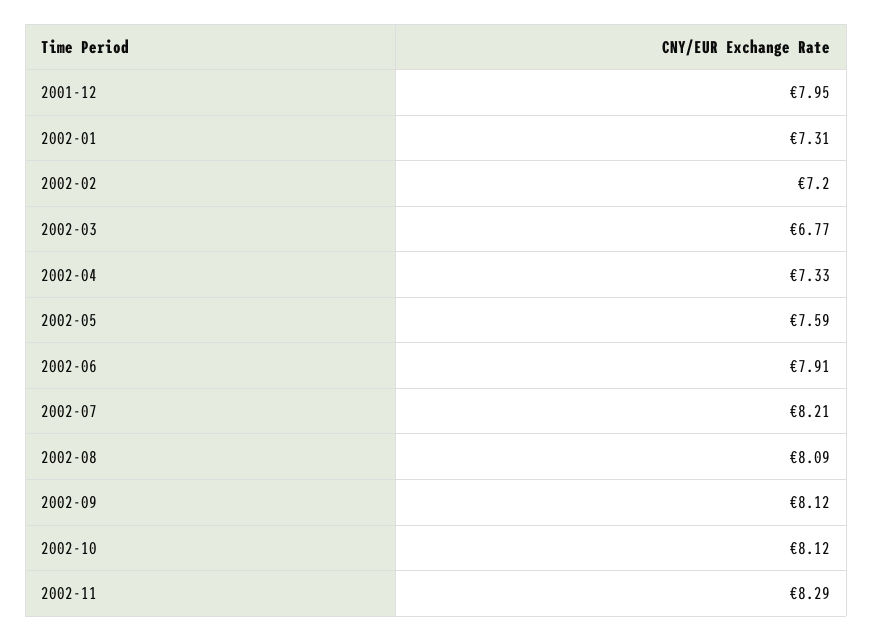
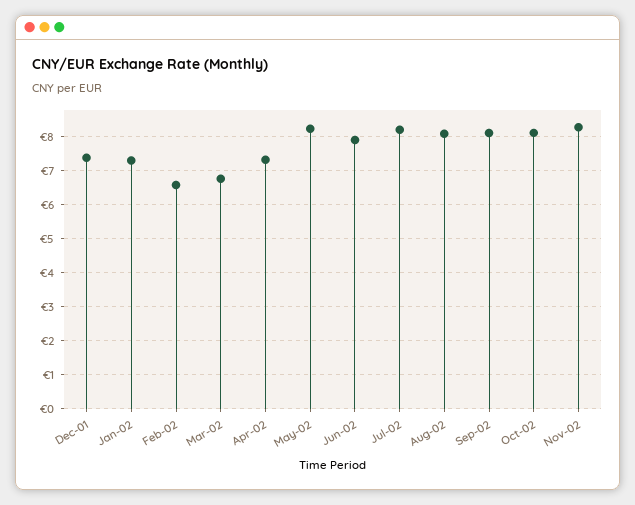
2001-12: 7.95 -> 7.4
2002-02: 7.2 -> 6.6
2002-05: 7.59 -> 8.2

